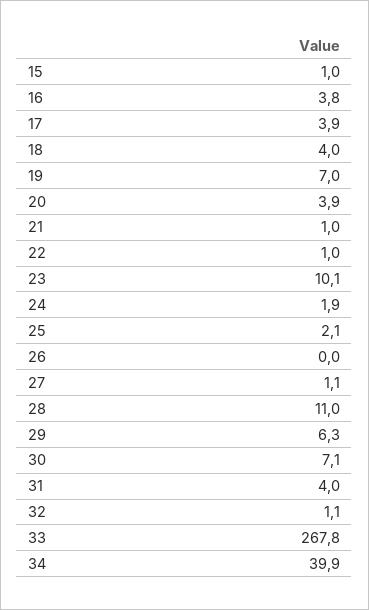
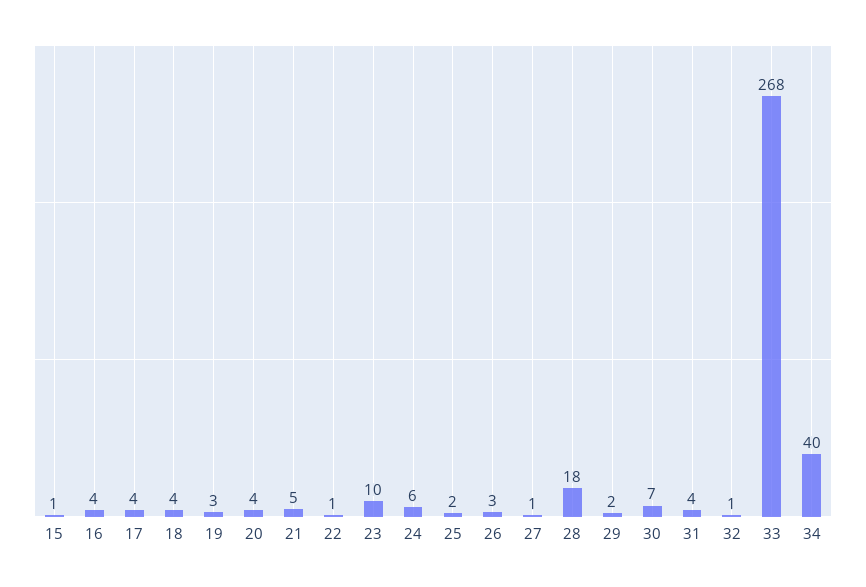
19: 7 -> 3
21: 1 -> 5
24: 1.9 -> 6
26: 0 -> 3
28: 11 -> 18
29: 6.3 -> 2

